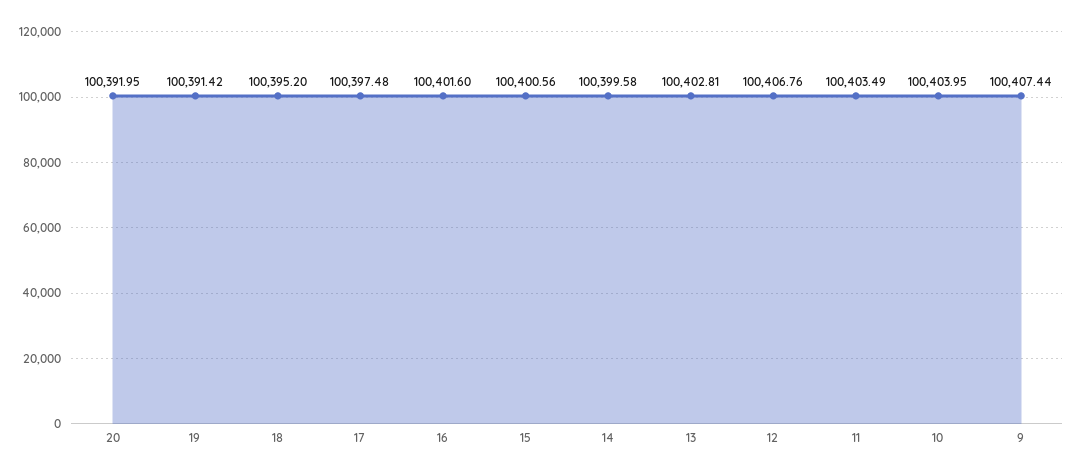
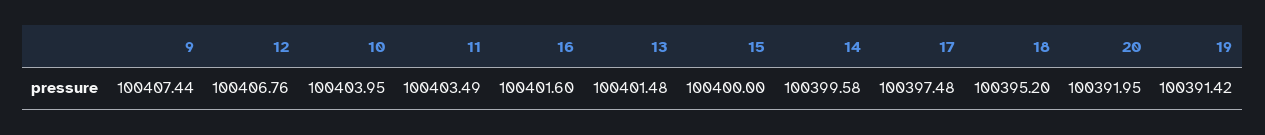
15: 100400.56 -> 100400
13: 100402.81 -> 100401.48

